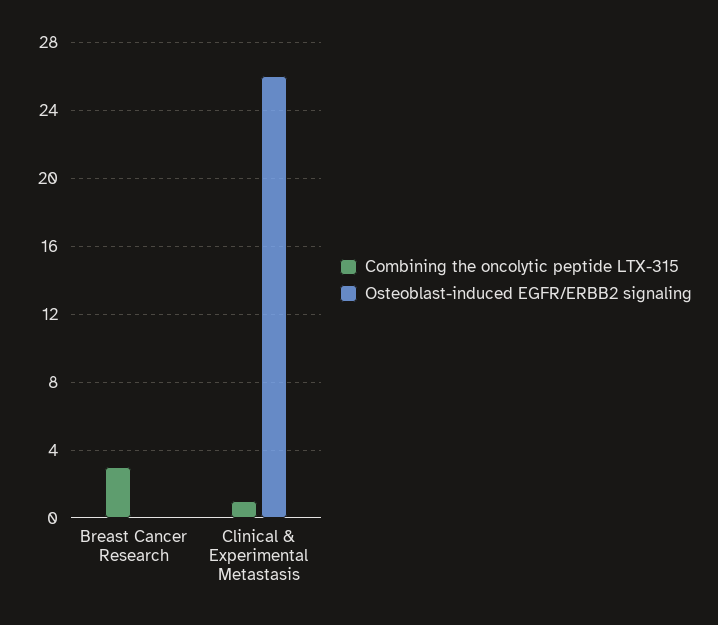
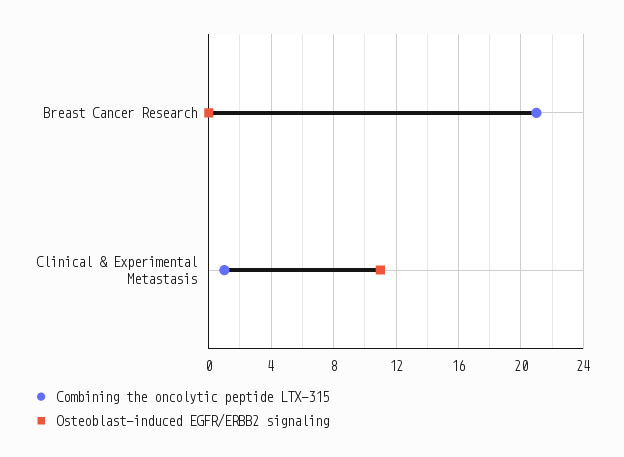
Combining the oncolytic peptide LTX-315, Breast Cancer Research: 3 -> 21
Osteoblast-induced EGFR/ERBB2 signaling, Clinical & Experimental Metastasis: 26 -> 11

